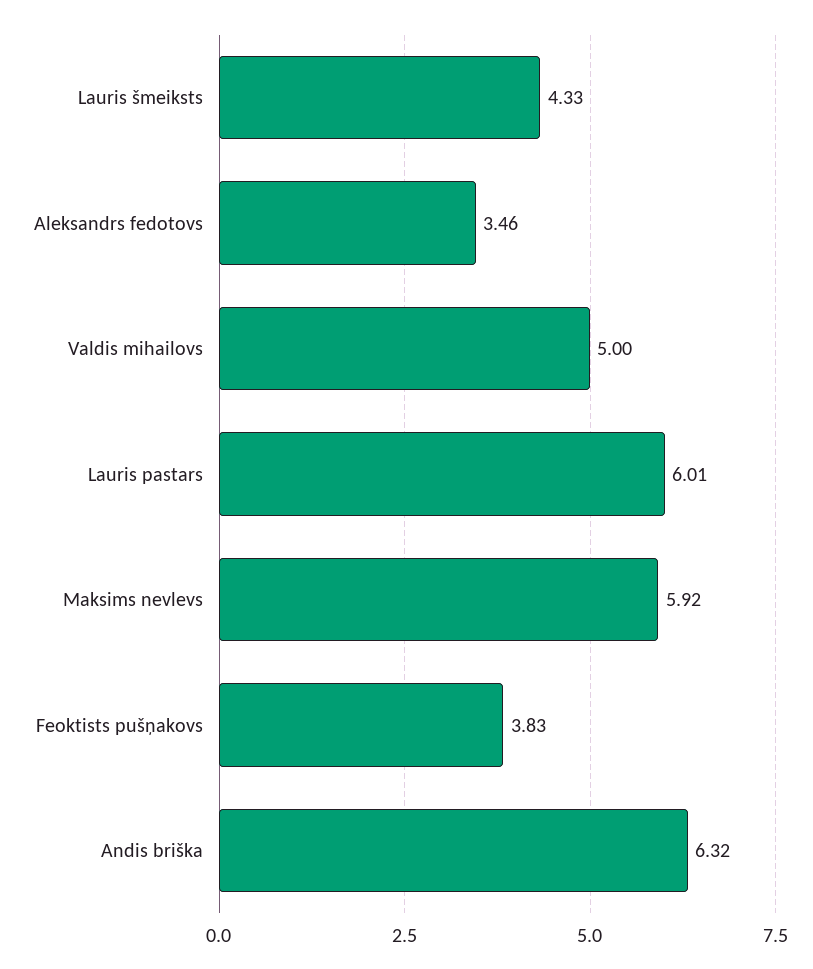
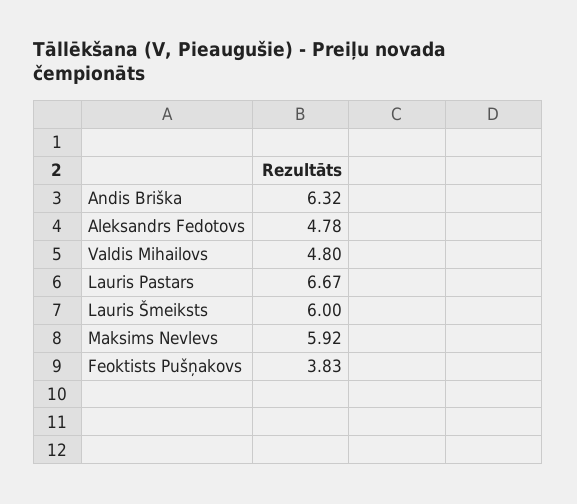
Lauris šmeiksts: 4.33 -> 6
Aleksandrs fedotovs: 3.46 -> 4.78
Valdis mihailovs: 5 -> 4.8
Lauris pastars: 6.01 -> 6.67

